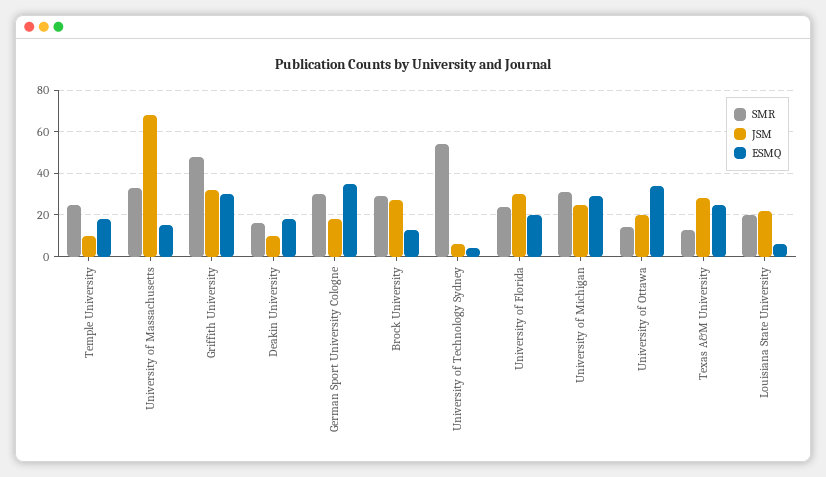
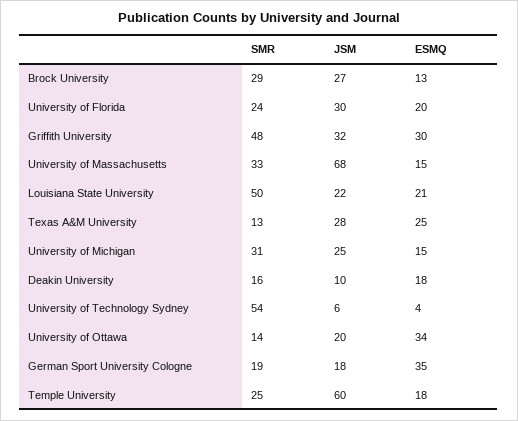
JSM, Temple University: 10 -> 60
SMR, German Sport University Cologne: 30 -> 19
ESMQ, University of Michigan: 30 -> 15
SMR, Louisiana State University: 20 -> 50
ESMQ, Louisiana State University: 5 -> 21

